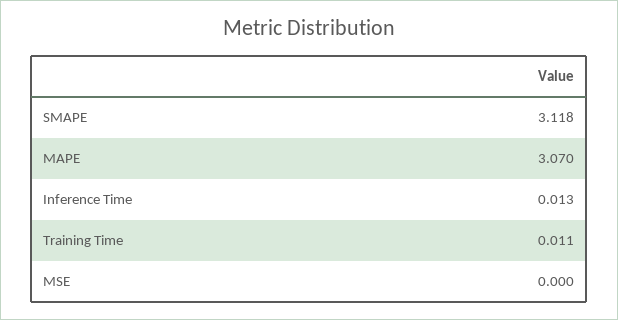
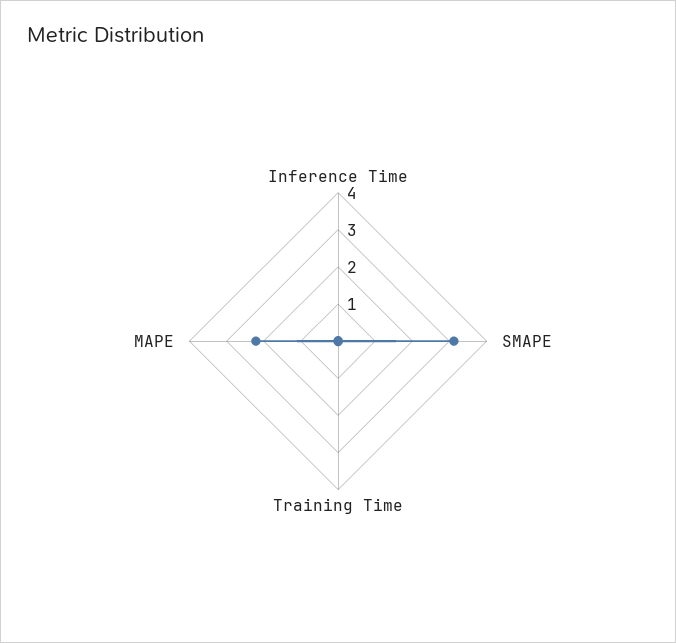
MAPE: 3.07 -> 2.25
MSE: 0 -> none

